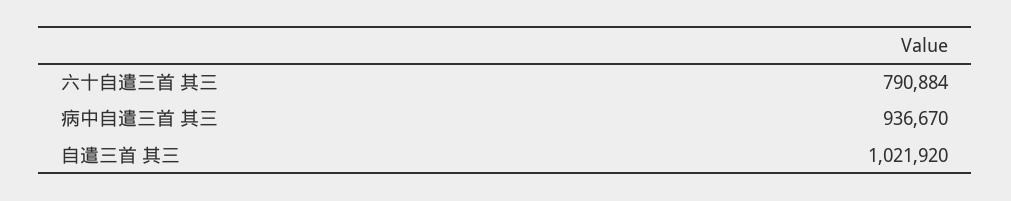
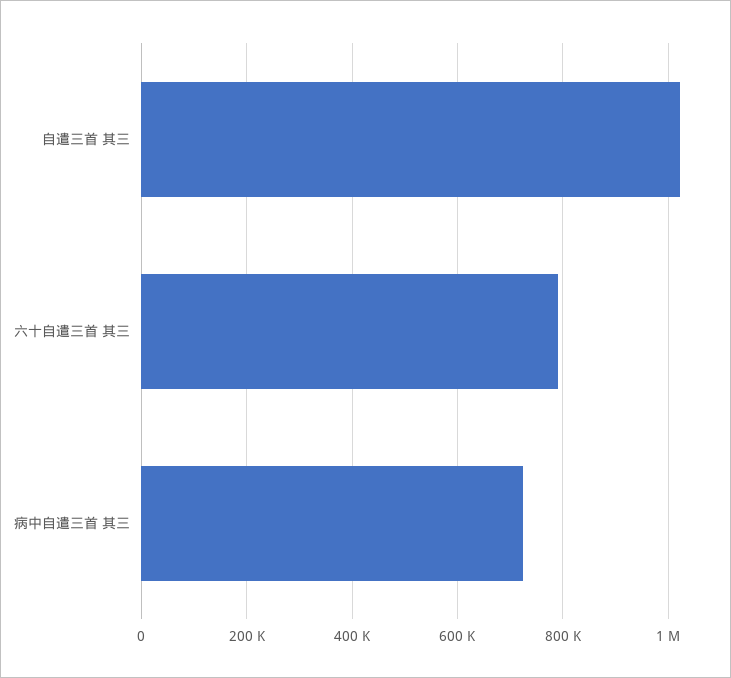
病中自遣三首 其三: 936670 -> 720000

